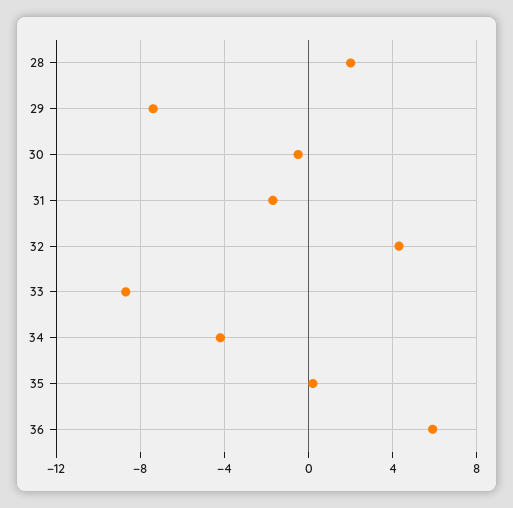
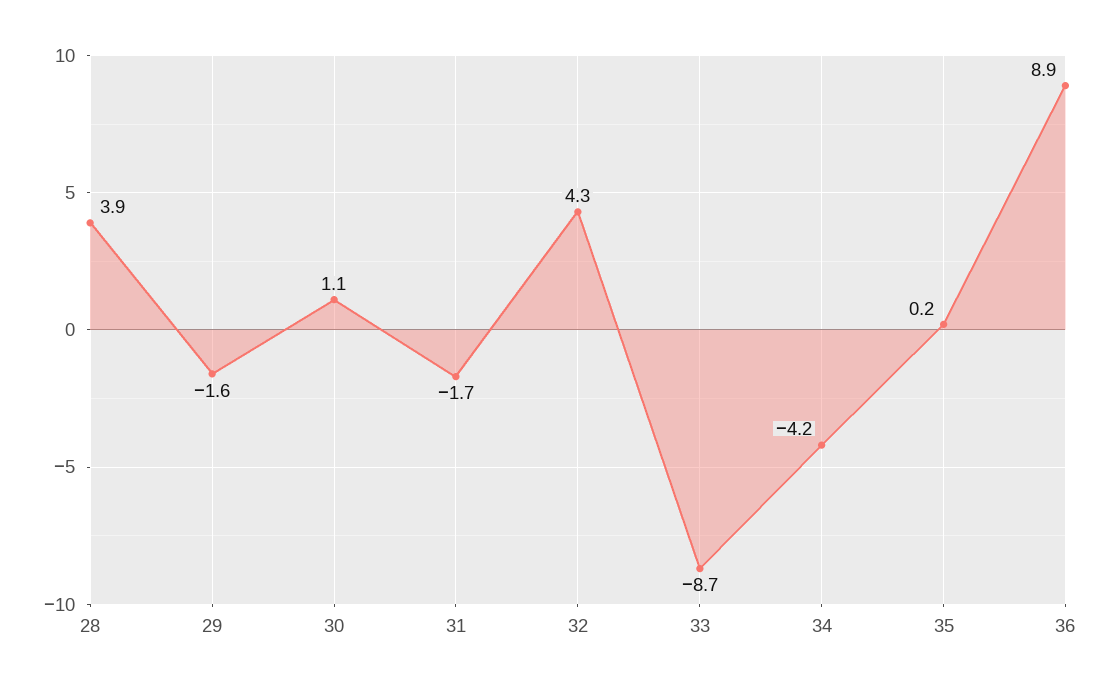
28: 2 -> 3.9
29: -7.5 -> -1.6
30: -0.5 -> 1.1
36: 6 -> 8.9

